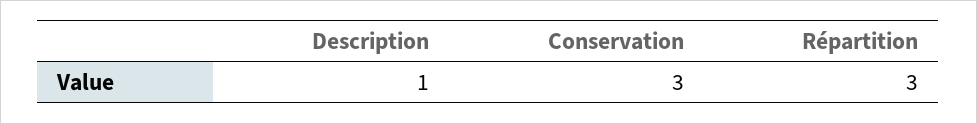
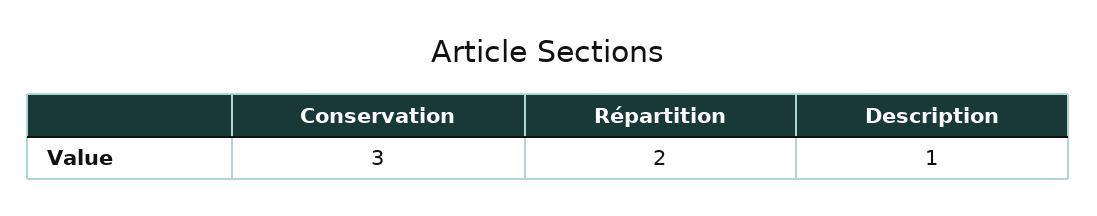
Répartition: 3 -> 2

